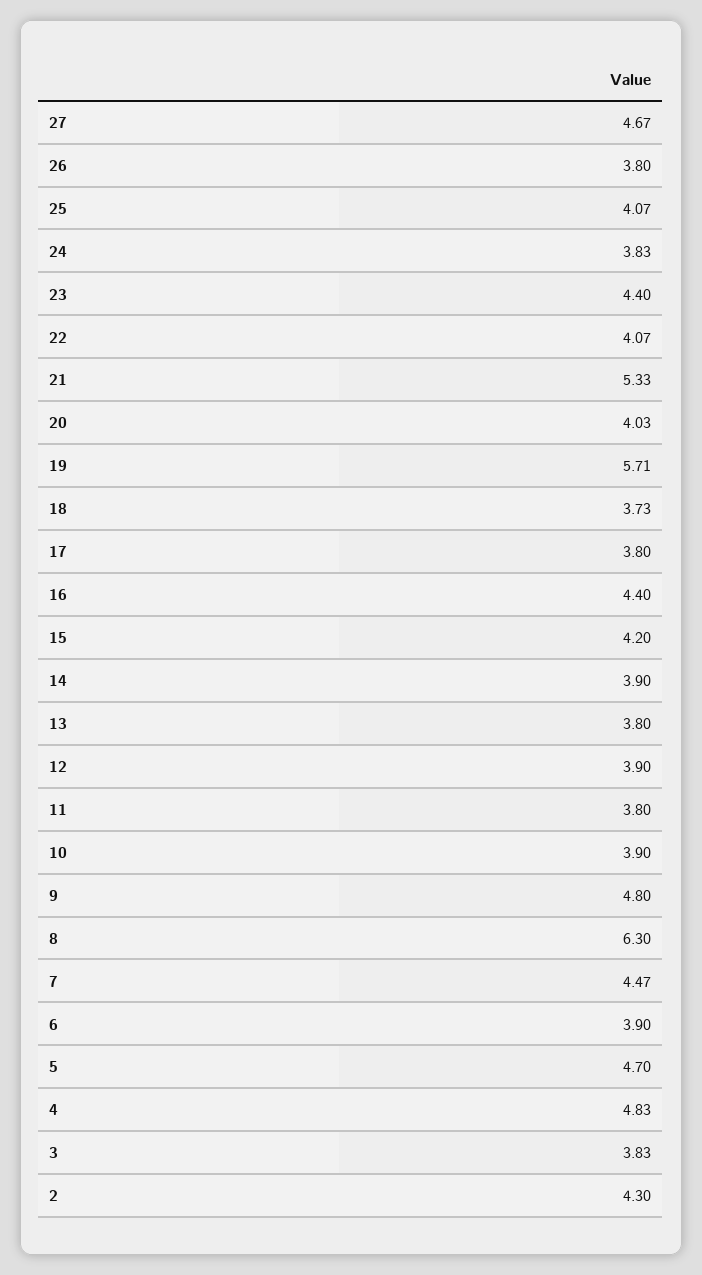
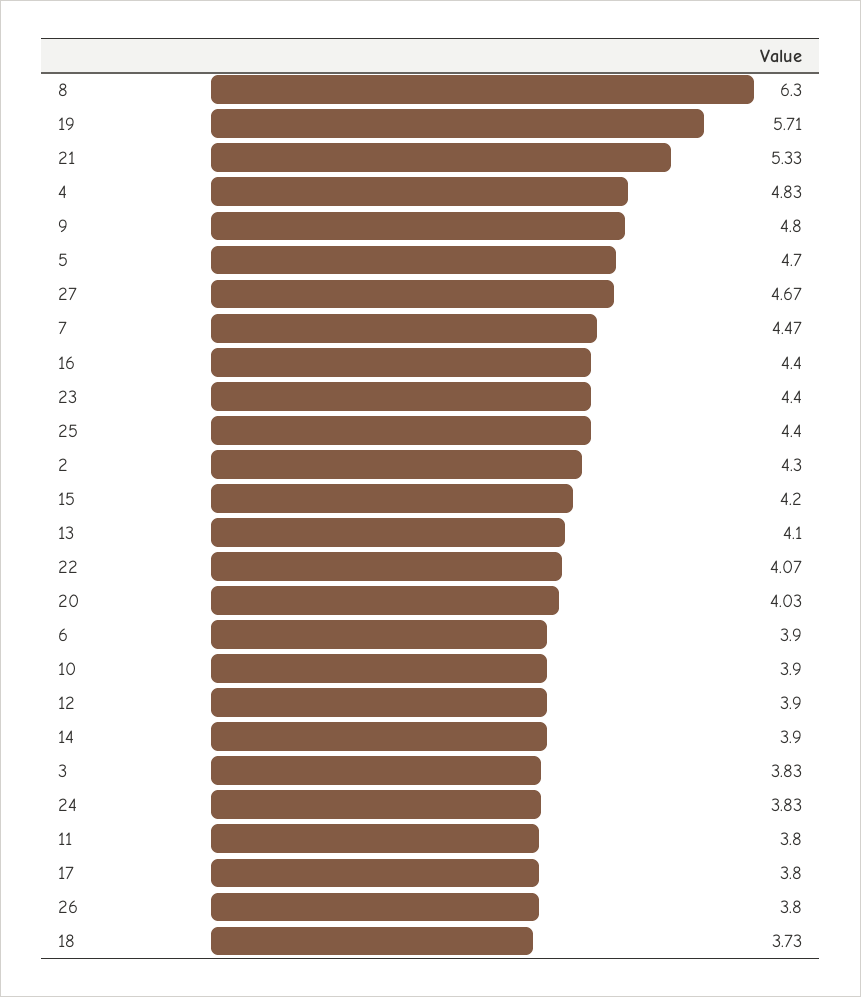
25: 4.07 -> 4.4
13: 3.8 -> 4.1

